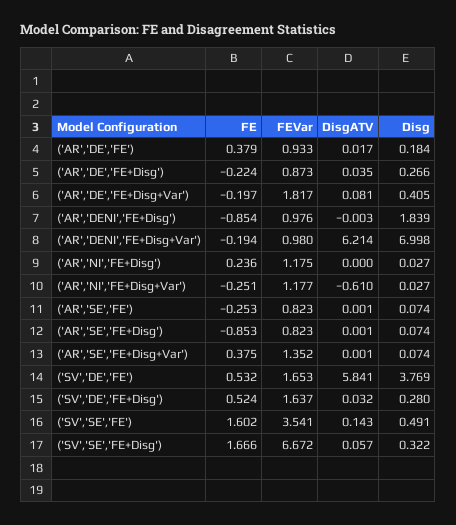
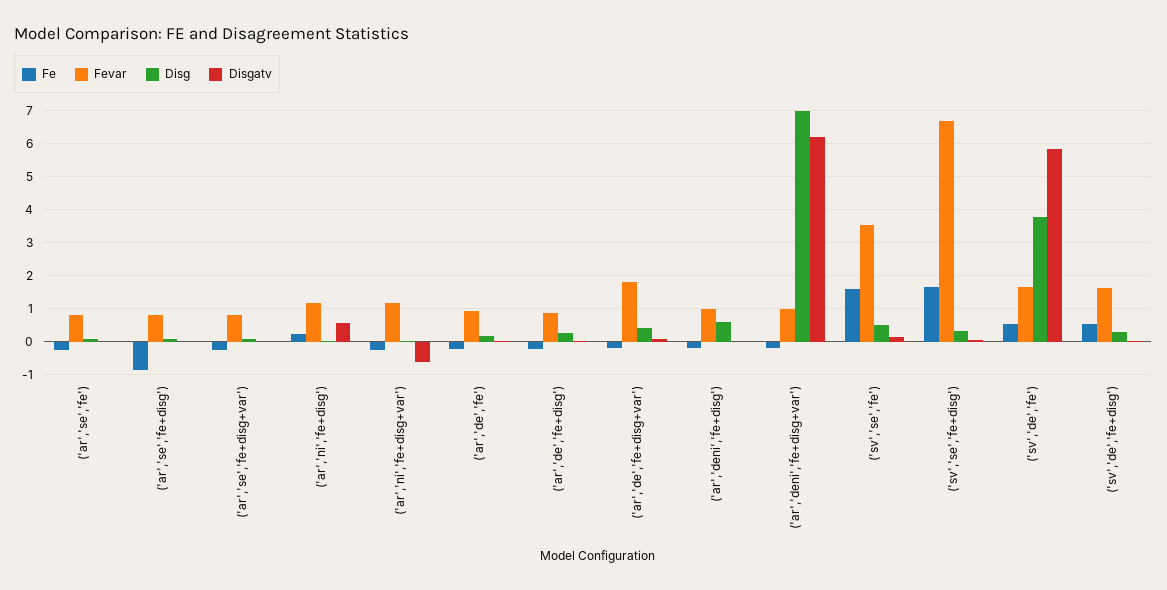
FE, ('AR','DE','FE'): 0.379 -> -0.2
FE, ('AR','DENI','FE+Disg'): -0.854 -> -0.2
Disg, ('AR','DENI','FE+Disg'): 1.839 -> 0.6
DisgATV, ('AR','NI','FE+Disg'): 0 -> 0.6
FE, ('AR','SE','FE+Disg+Var'): 0.375 -> -0.2
FEVar, ('AR','SE','FE+Disg+Var'): 1.352 -> 0.8

